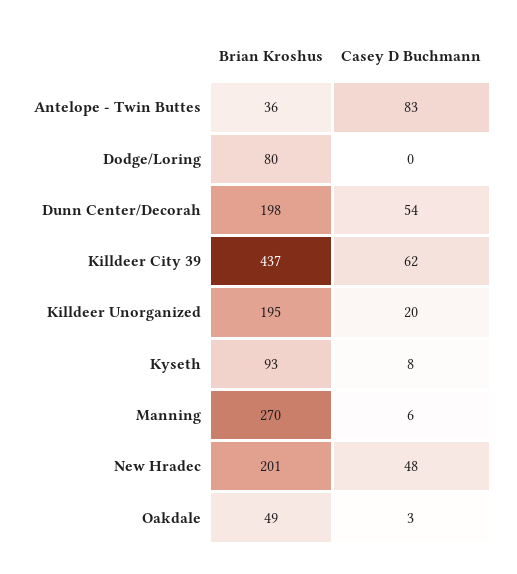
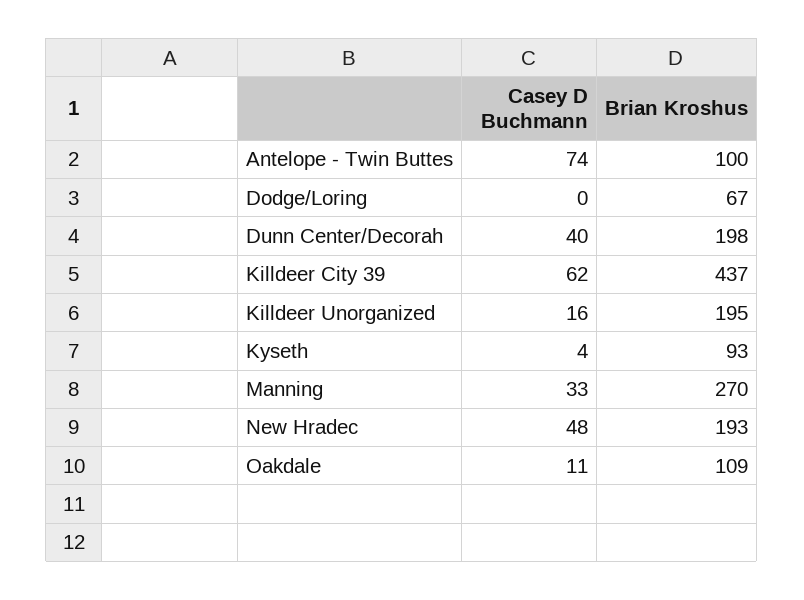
Brian Kroshus, Antelope - Twin Buttes: 36 -> 100
Casey D Buchmann, Antelope - Twin Buttes: 83 -> 74
Brian Kroshus, Dodge/Loring: 80 -> 67
Casey D Buchmann, Dunn Center/Decorah: 54 -> 40
Casey D Buchmann, Killdeer Unorganized: 20 -> 16
Casey D Buchmann, Kyseth: 8 -> 4
Casey D Buchmann, Manning: 6 -> 33
Brian Kroshus, New Hradec: 201 -> 193
Brian Kroshus, Oakdale: 49 -> 109
Casey D Buchmann, Oakdale: 3 -> 11

